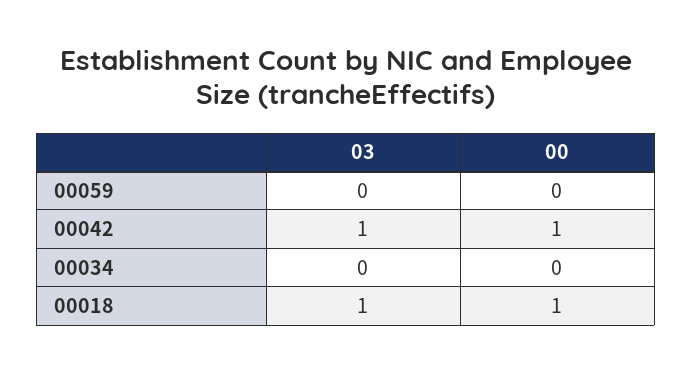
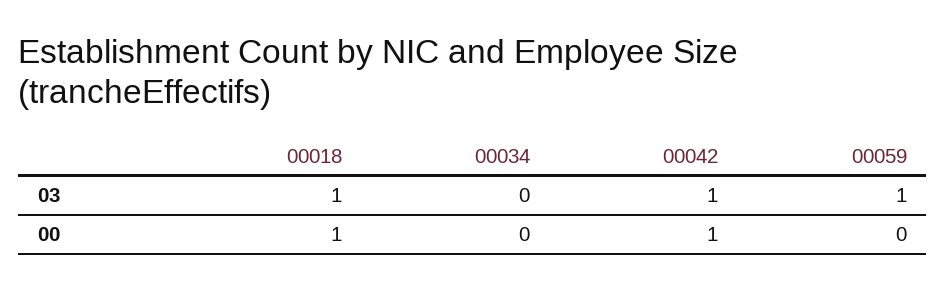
03, 00059: 0 -> 1

